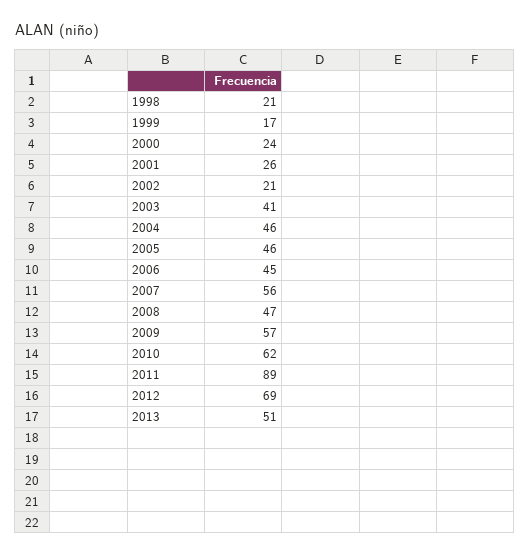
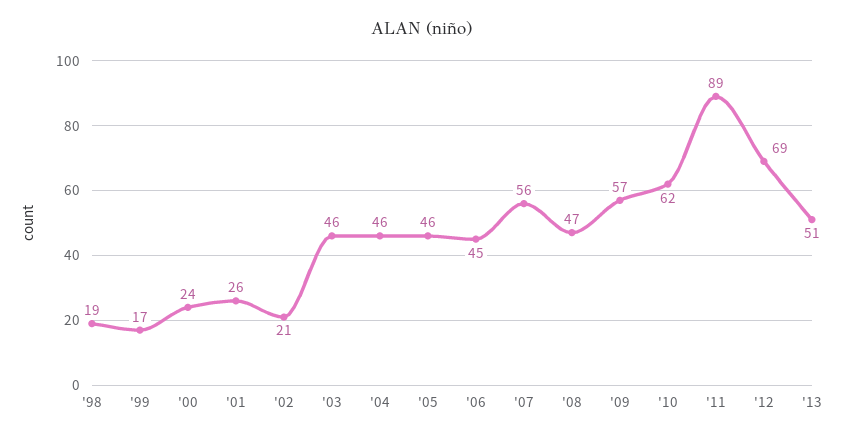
1998: 21 -> 19
2003: 41 -> 46

